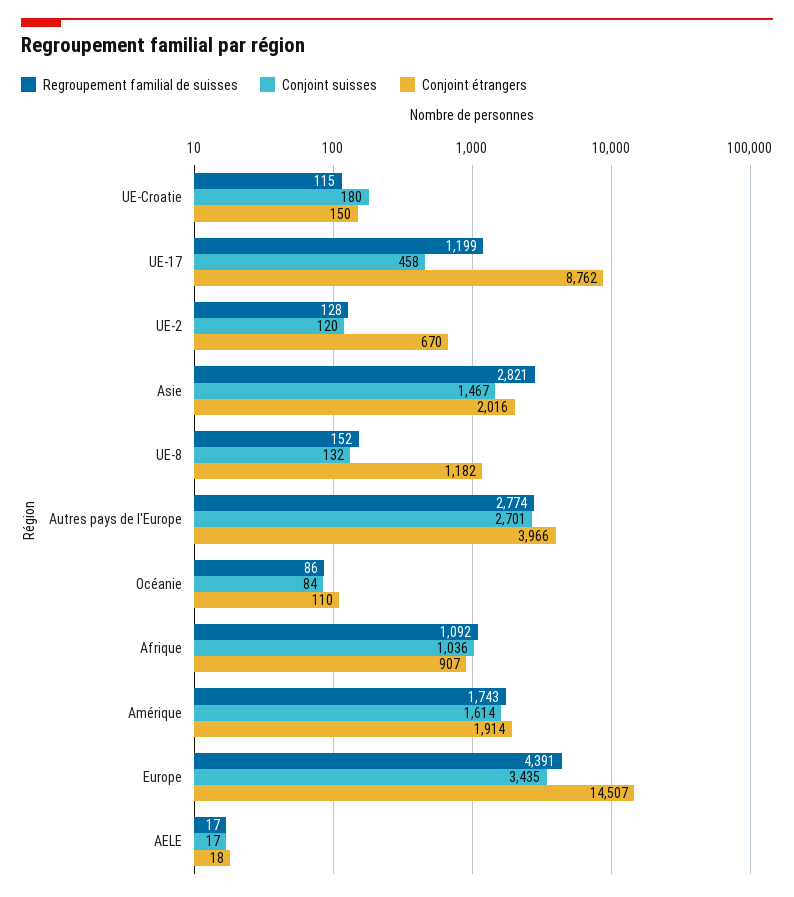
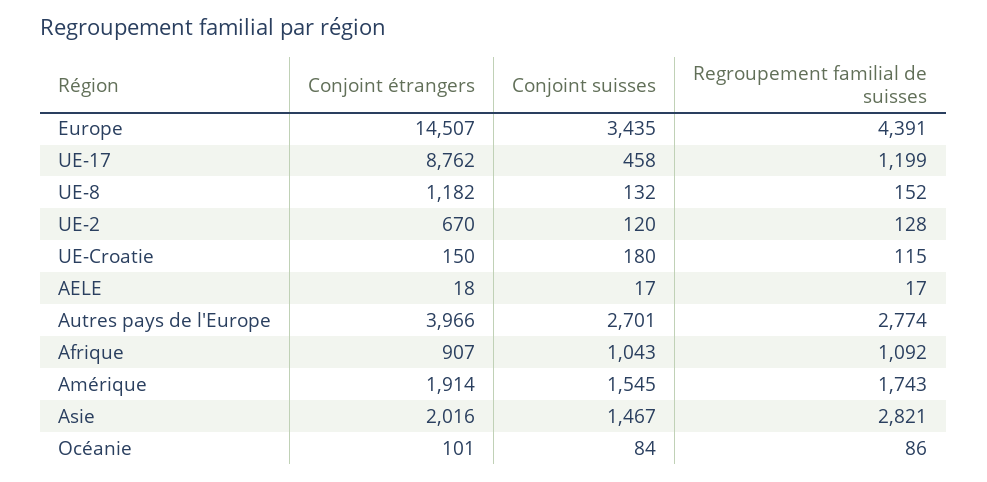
Conjoint étrangers, Océanie: 110 -> 101
Conjoint suisses, Afrique: 1036 -> 1043
Conjoint suisses, Amérique: 1614 -> 1545

